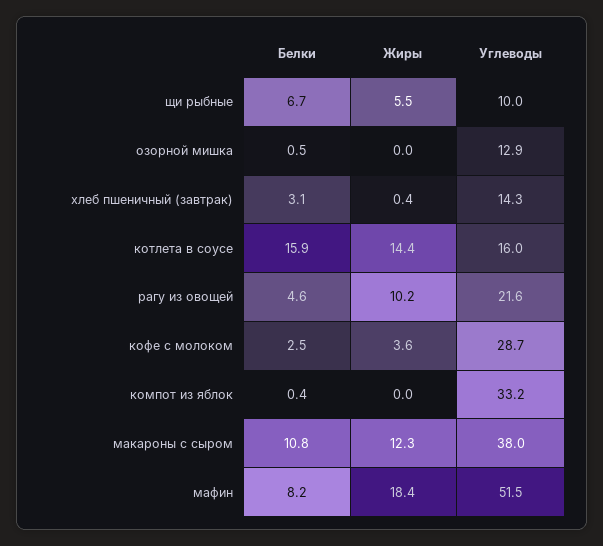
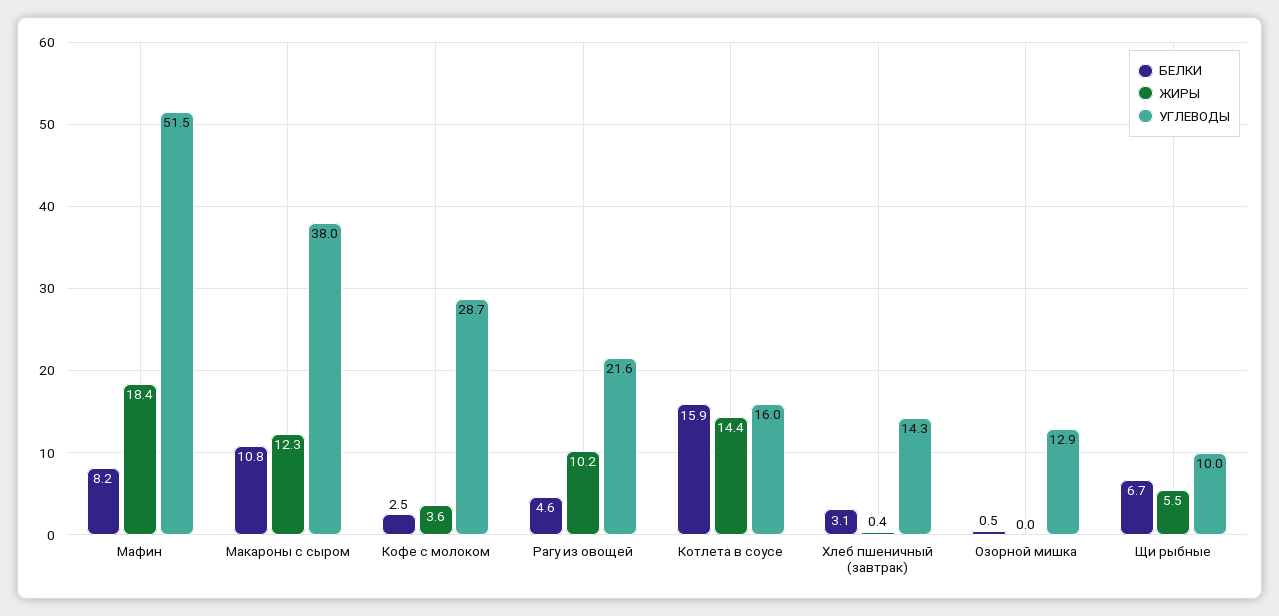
Белки, компот из яблок: 0.4 -> none
Жиры, компот из яблок: 0 -> none
Углеводы, компот из яблок: 33.2 -> none

